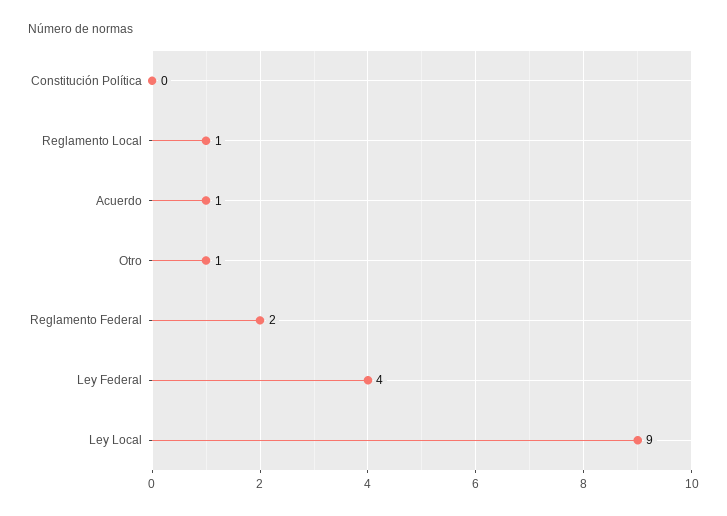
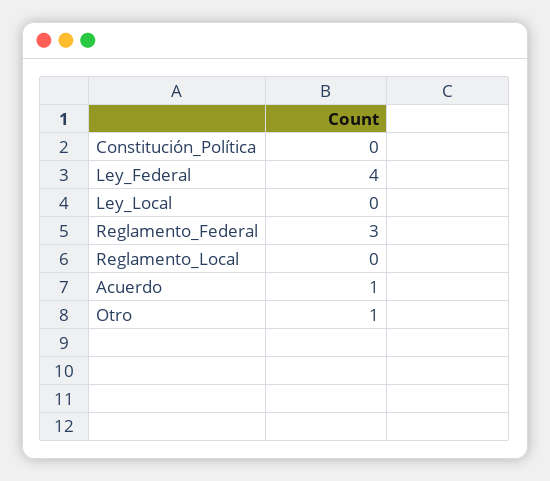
Reglamento Local: 1 -> 0
Reglamento Federal: 2 -> 3
Ley Local: 9 -> 0

